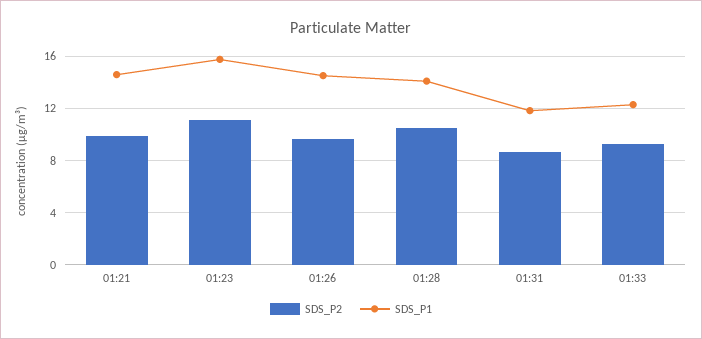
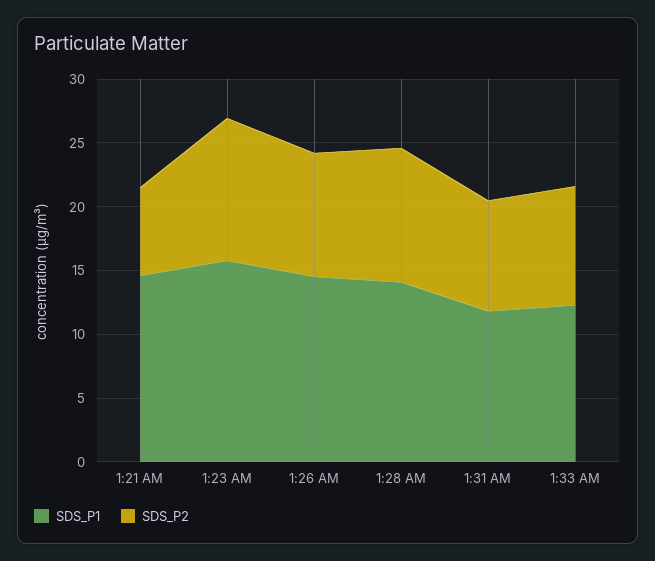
SDS_P2, 01:21: 10 -> 7

